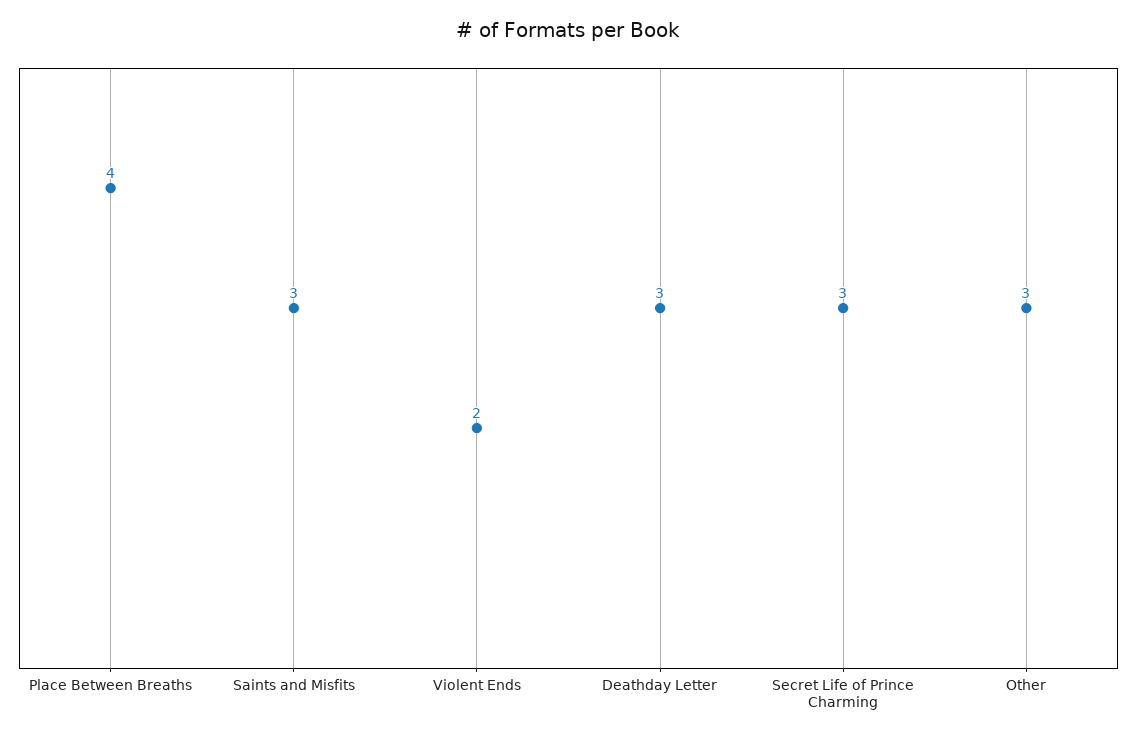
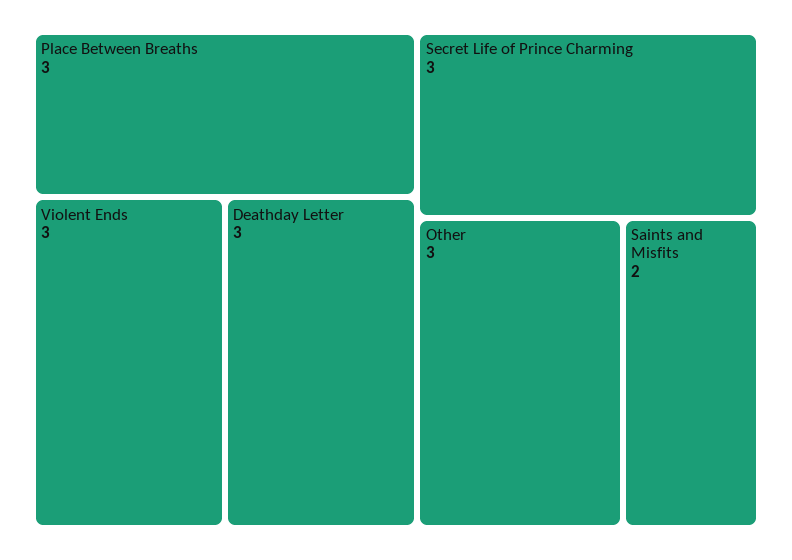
Place Between Breaths: 4 -> 3
Saints and Misfits: 3 -> 2
Violent Ends: 2 -> 3

